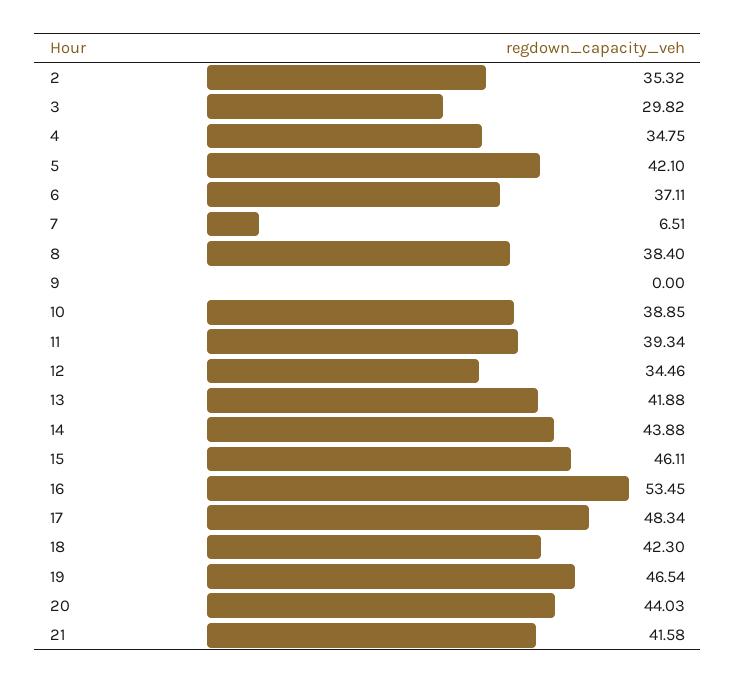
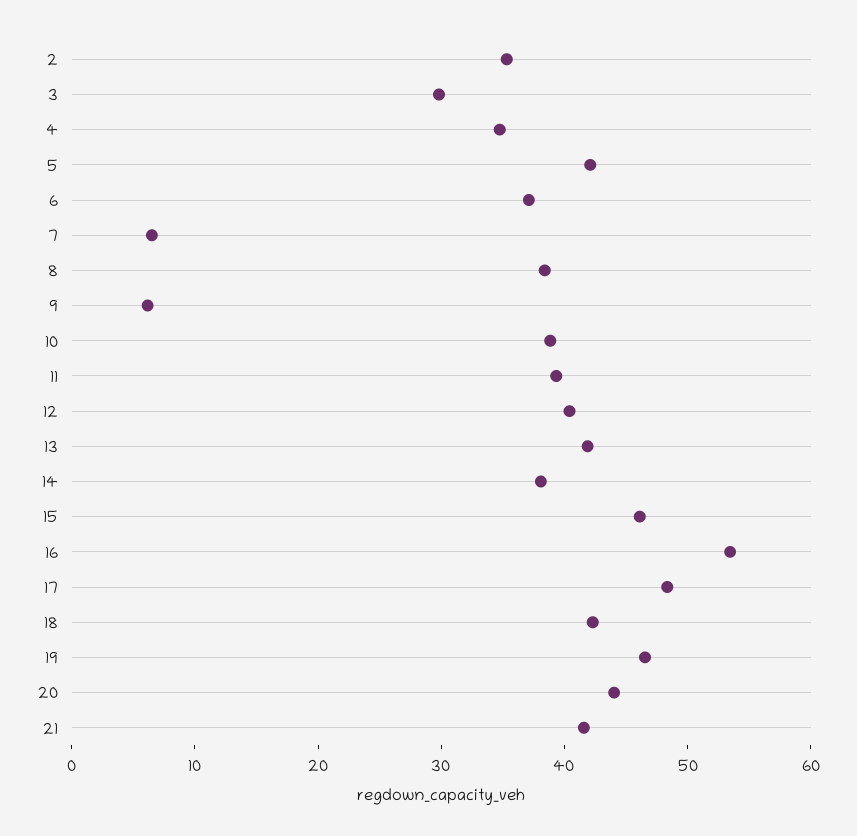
9: 0 -> 6
12: 34.46 -> 40
14: 43.88 -> 38

